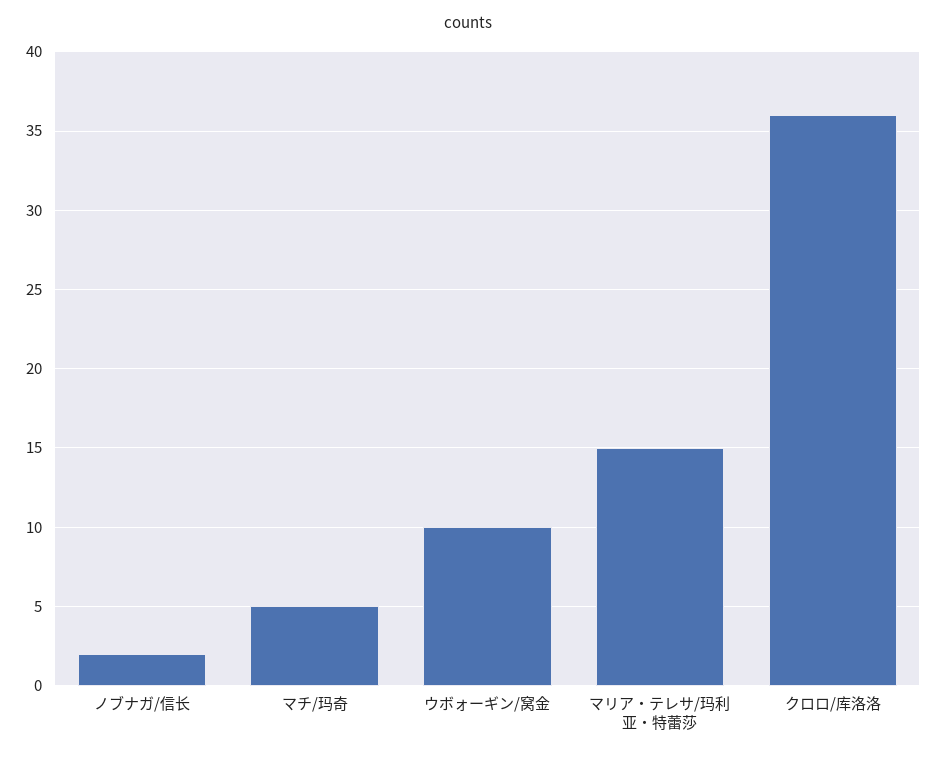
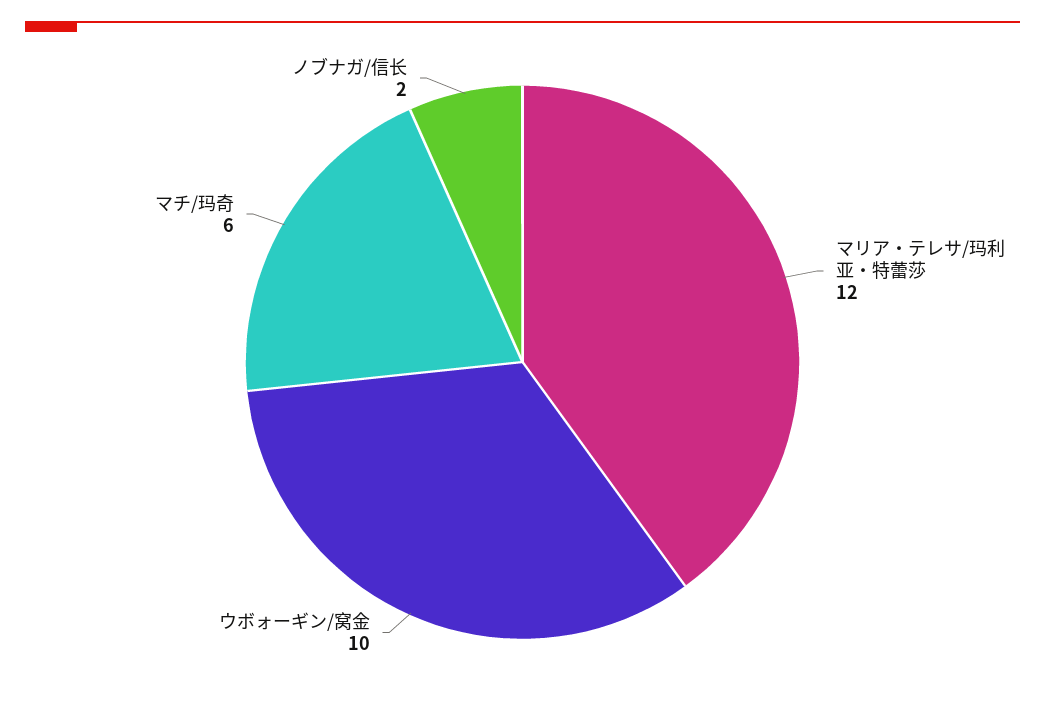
マチ/玛奇: 5 -> 6
マリア・テレサ/玛利亚・特蕾莎: 15 -> 12
クロロ/库洛洛: 36 -> none

